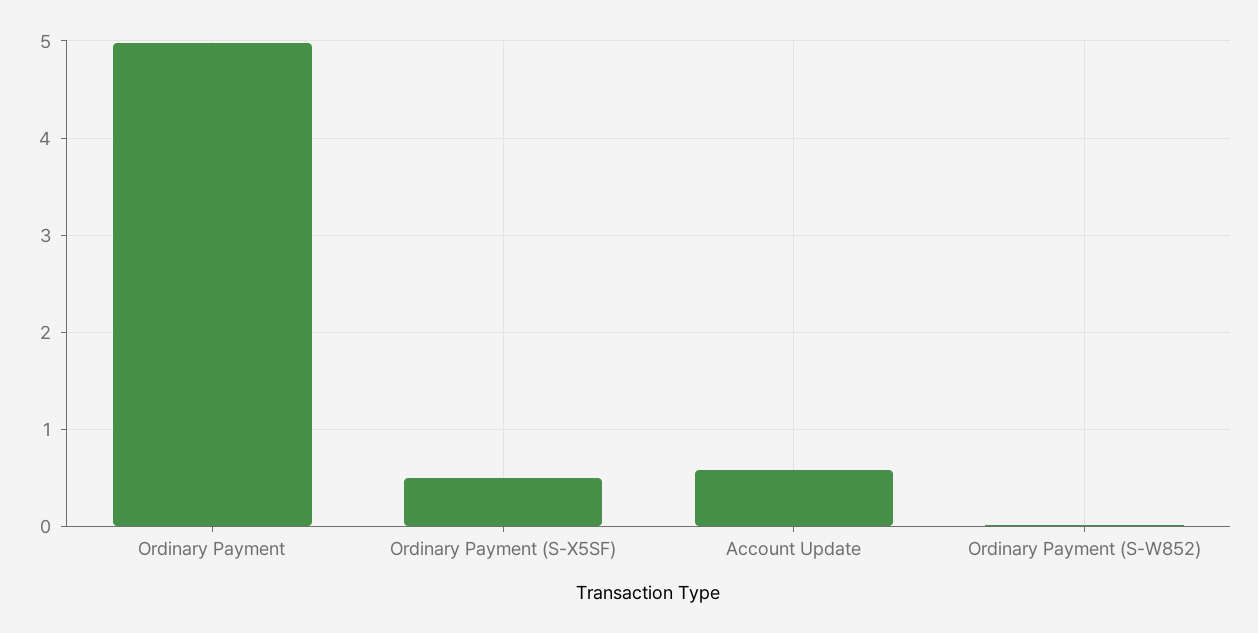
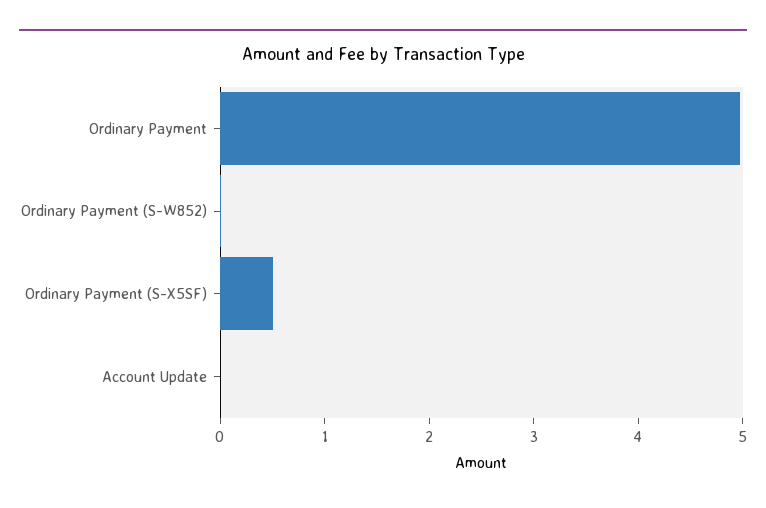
Account Update: 0.6 -> 0

